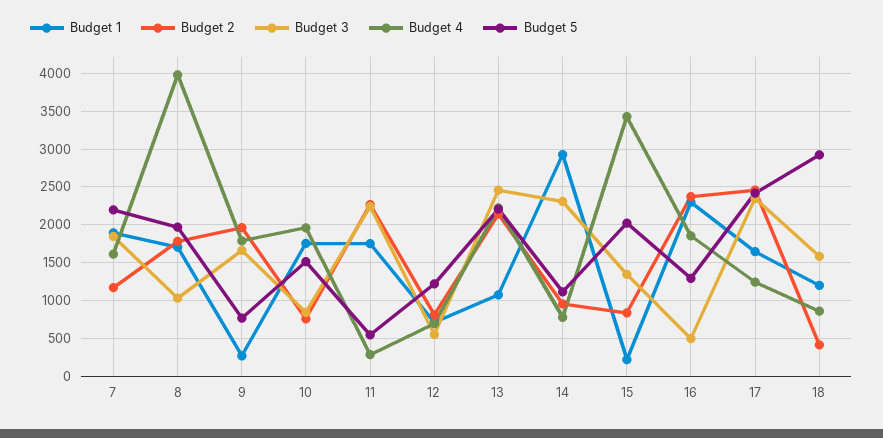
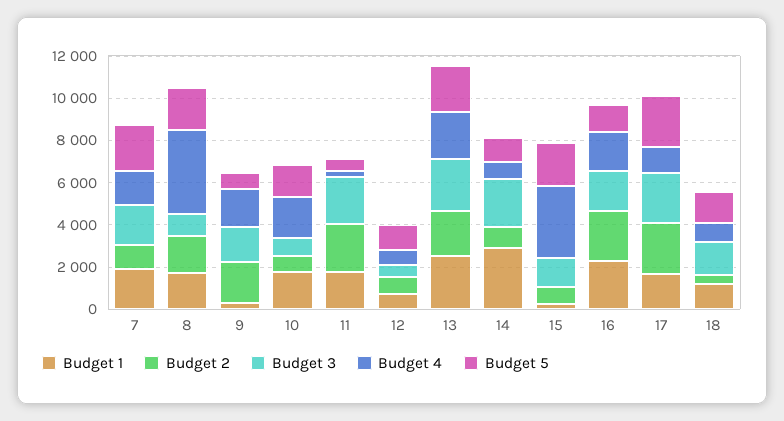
Budget 1, 13: 1100 -> 2500
Budget 3, 16: 500 -> 2000
Budget 5, 18: 2900 -> 1500

